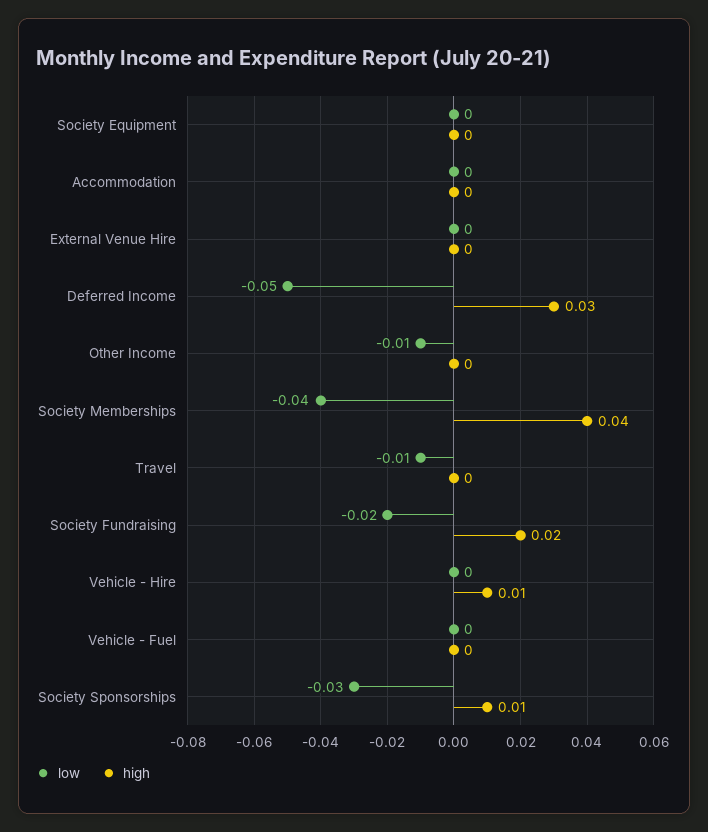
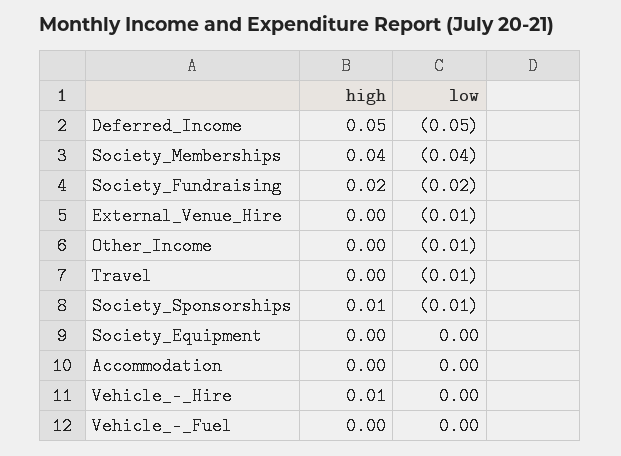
low, External Venue Hire: 0 -> -0.01
high, Deferred Income: 0.03 -> 0.05
low, Society Sponsorships: -0.03 -> -0.01

